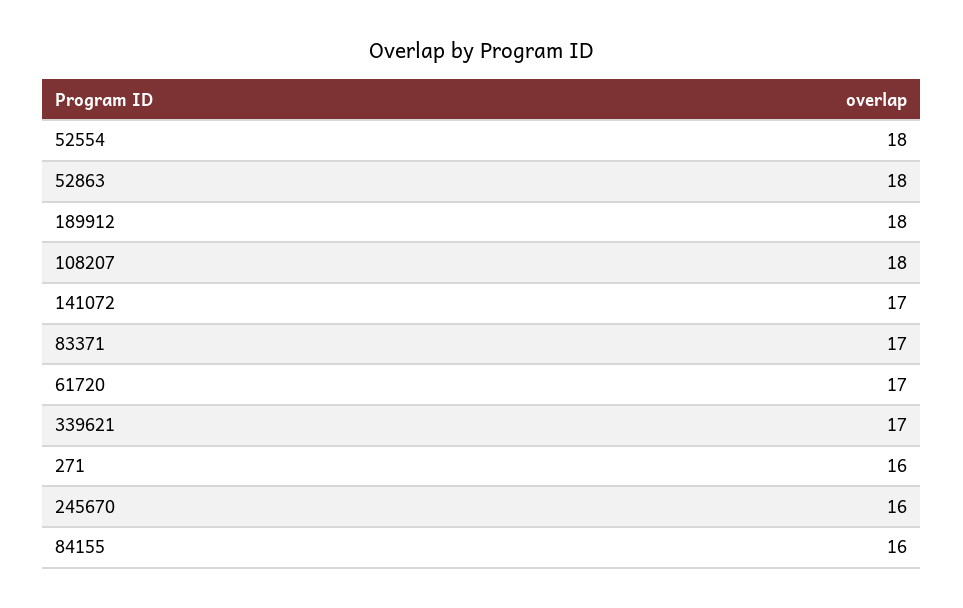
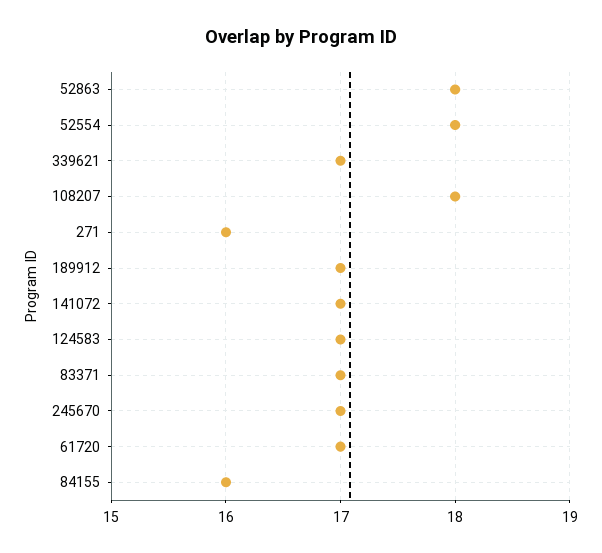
189912: 18 -> 17
245670: 16 -> 17
124583: none -> 17

